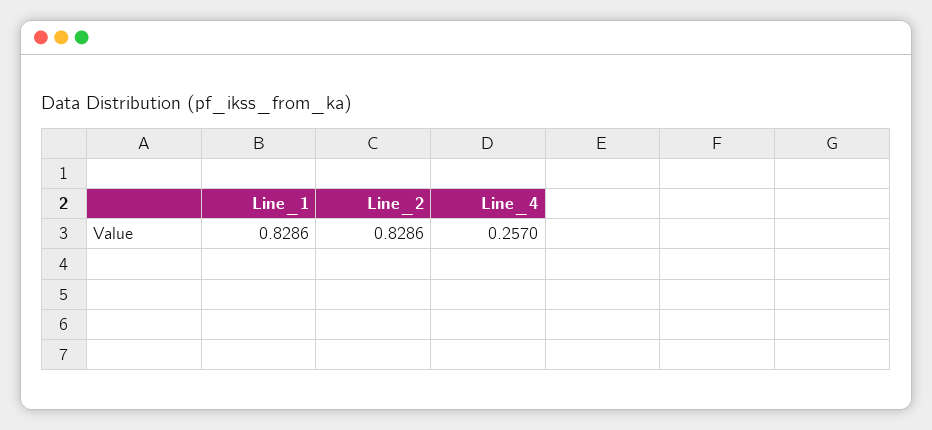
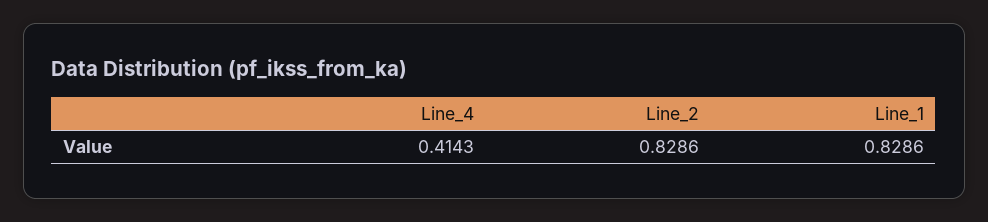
Line_4: 0.257 -> 0.4143

